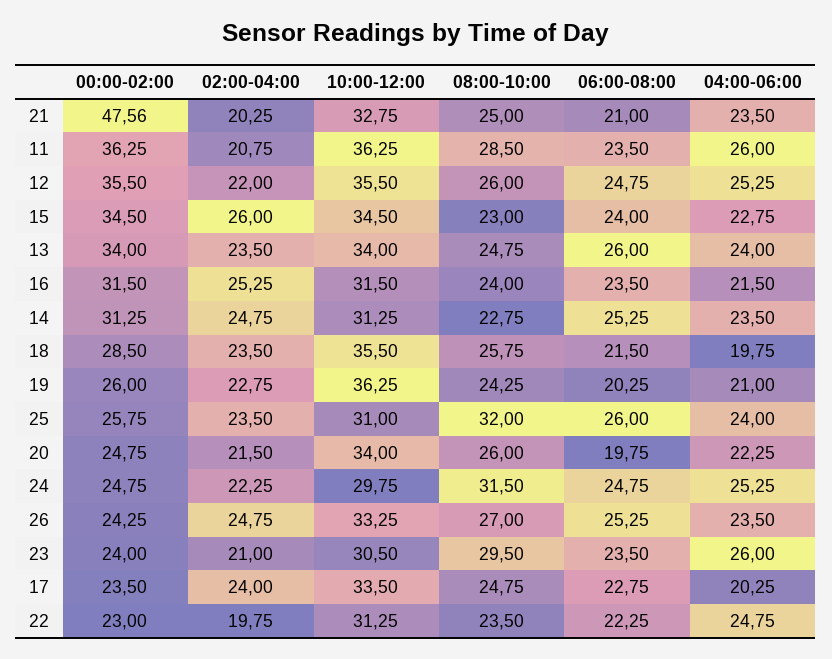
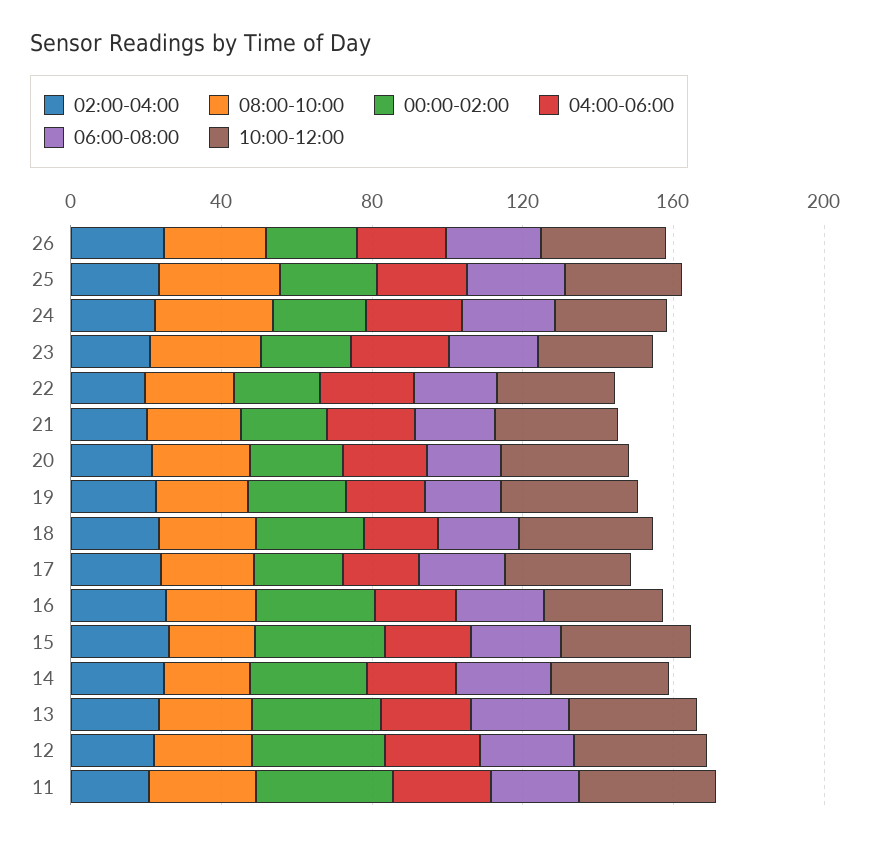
00:00-02:00, 21: 47.56 -> 20

